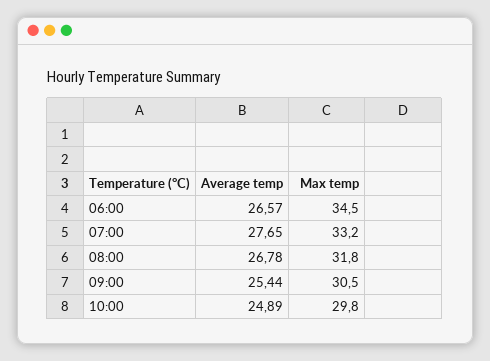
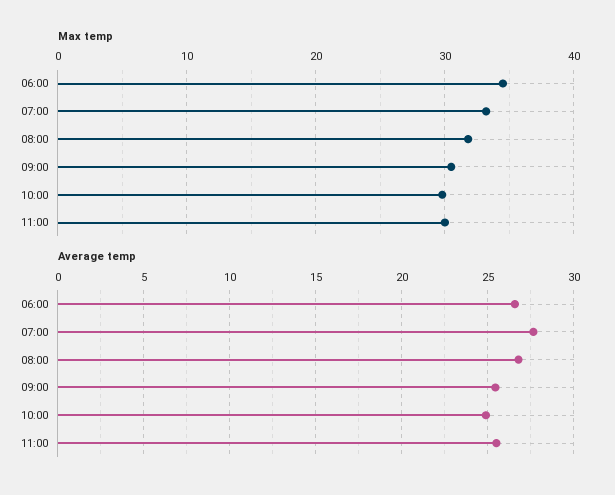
Max temp, 11:00: none -> 30
Average temp, 11:00: none -> 25.5

